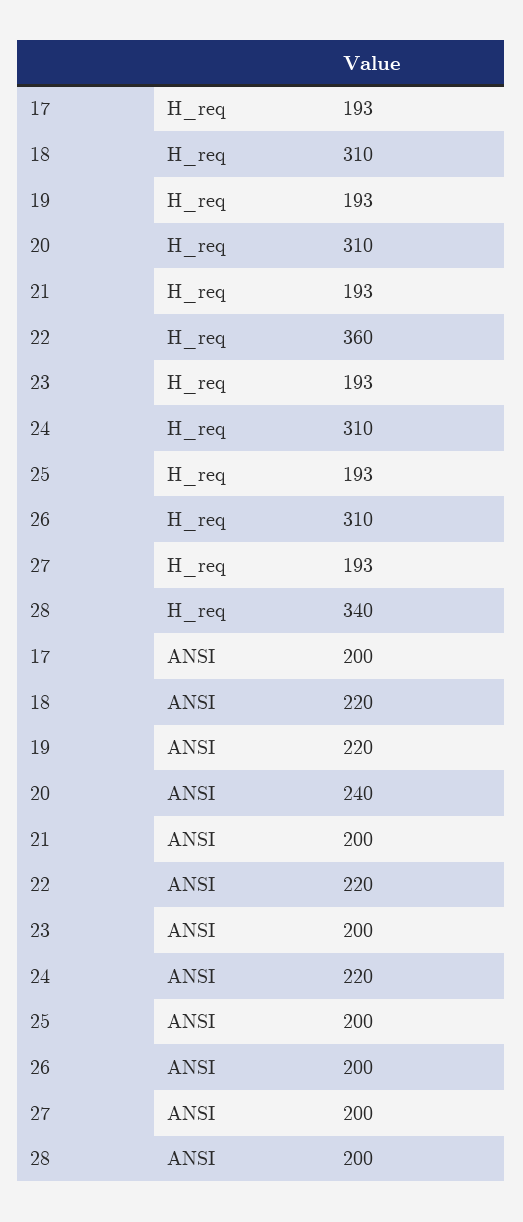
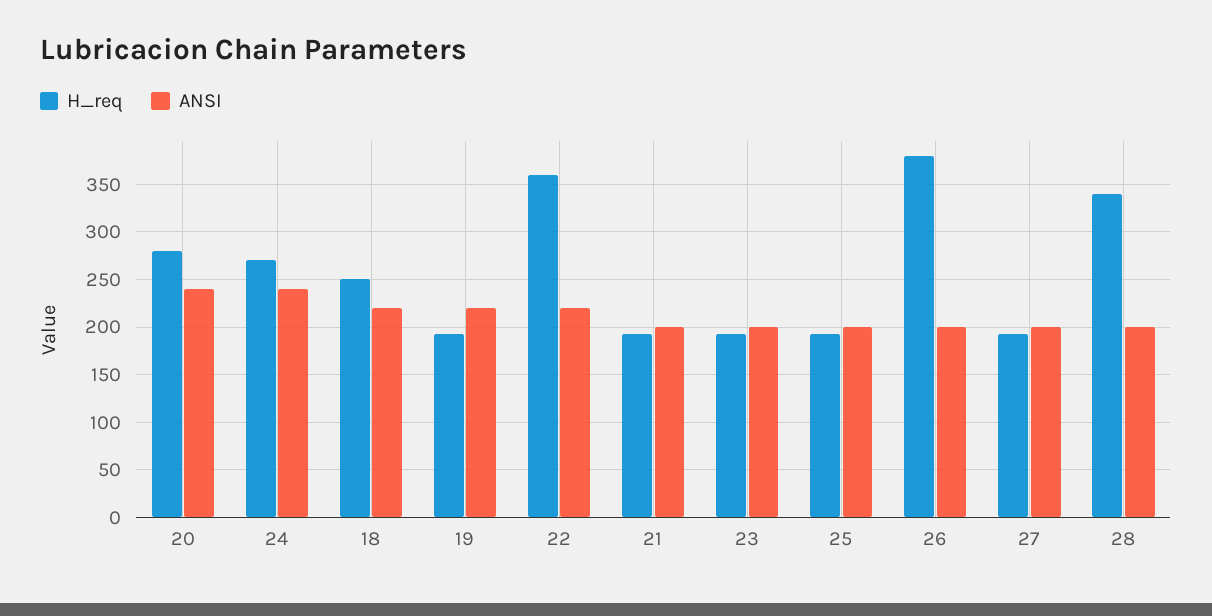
H_req, 17: 193 -> none
H_req, 18: 310 -> 250
H_req, 20: 310 -> 280
H_req, 24: 310 -> 270
H_req, 26: 310 -> 380
ANSI, 17: 200 -> none
ANSI, 24: 220 -> 240

